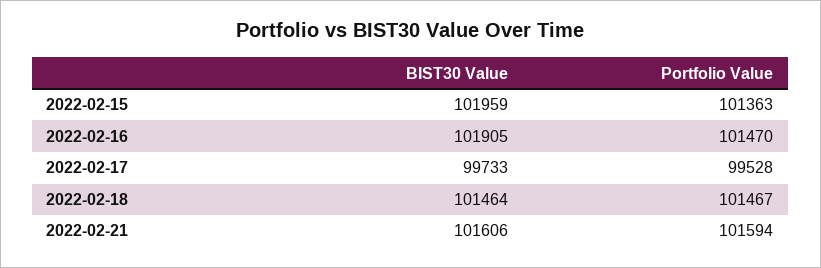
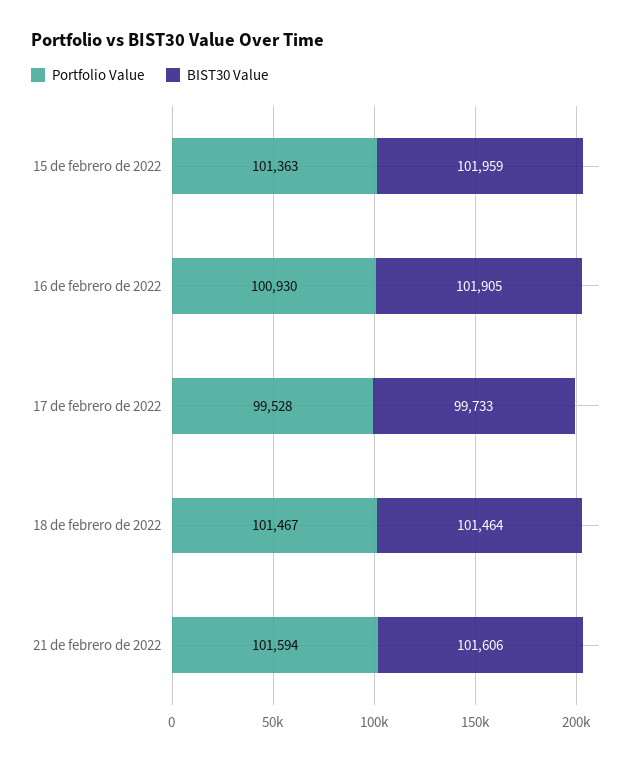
Portfolio Value, 2022-02-16: 101470 -> 100930

